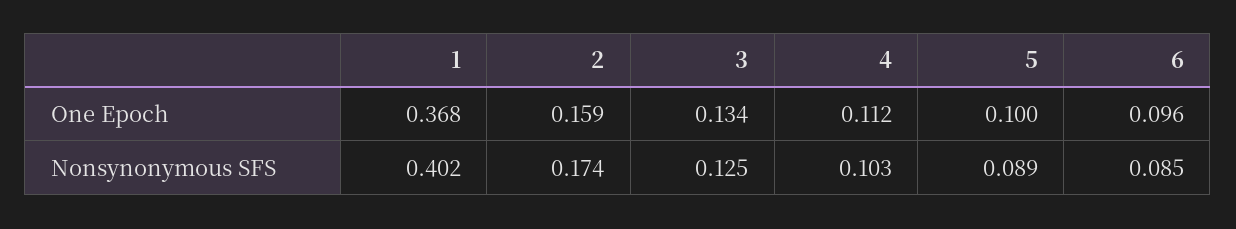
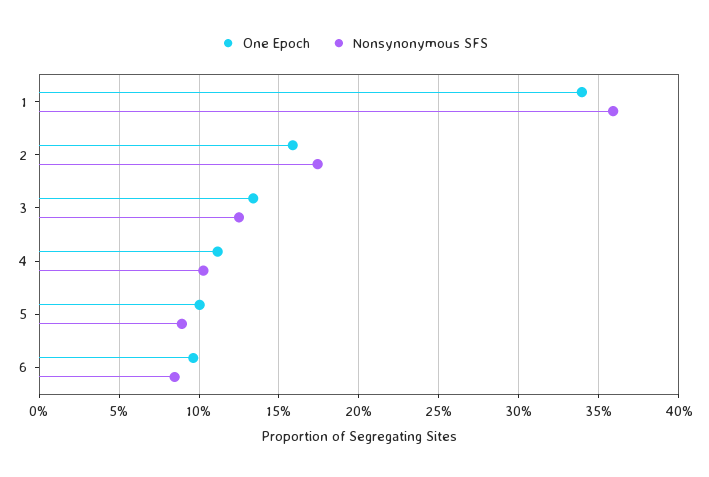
One Epoch, 1: 0.368 -> 0.34
Nonsynonymous SFS, 1: 0.402 -> 0.36

